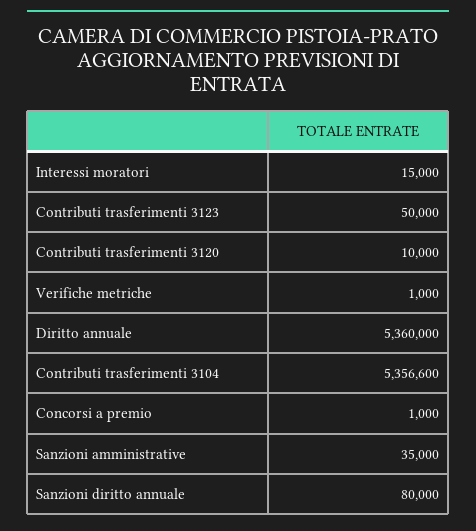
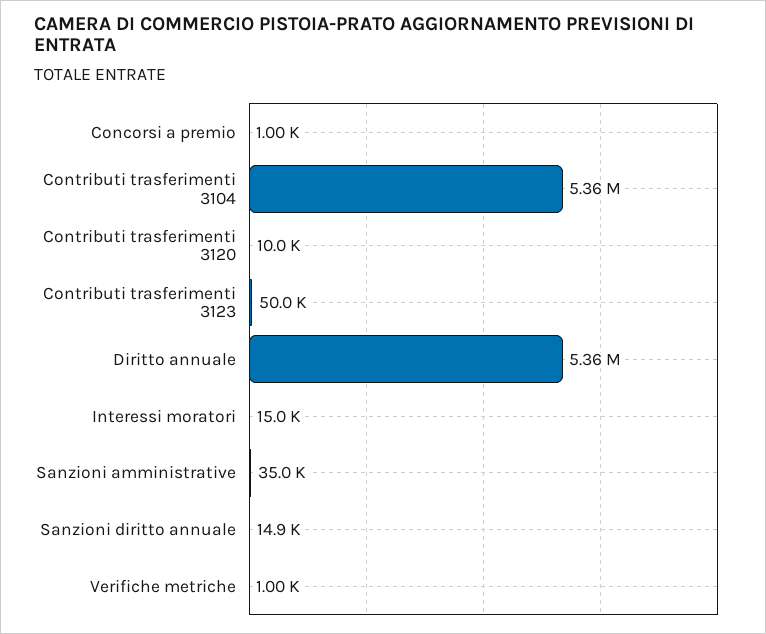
Sanzioni diritto annuale: 80000 -> 14900

